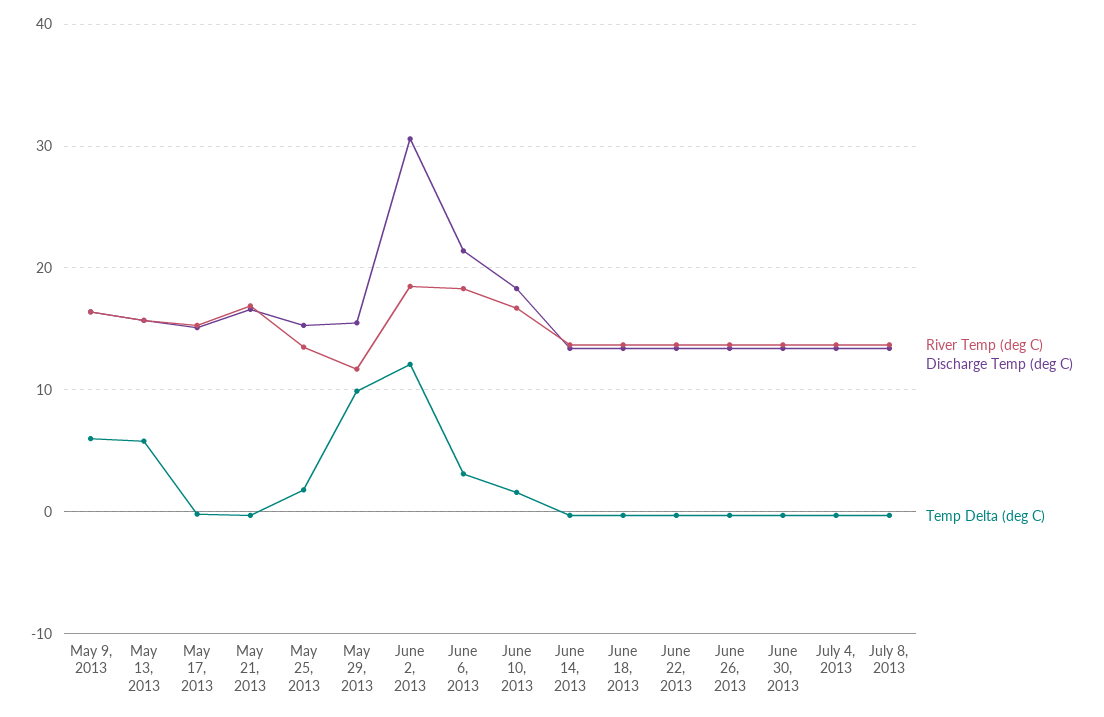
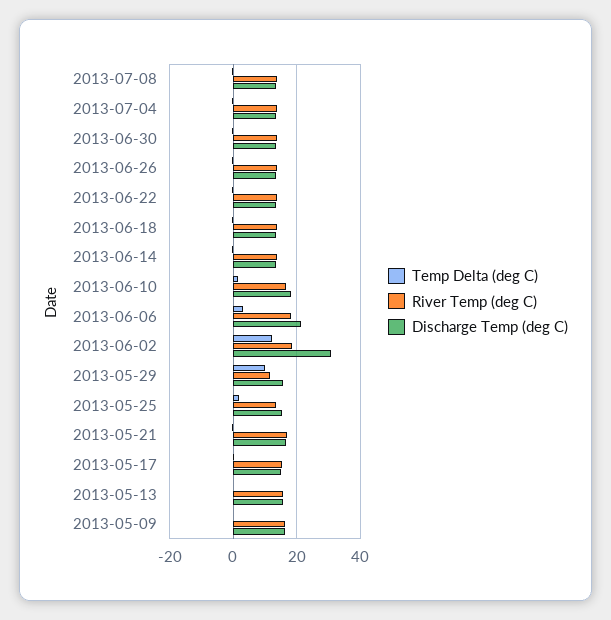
Temp Delta (deg C), May 9, 2013: 6 -> 0
Temp Delta (deg C), May 13, 2013: 6 -> 0

